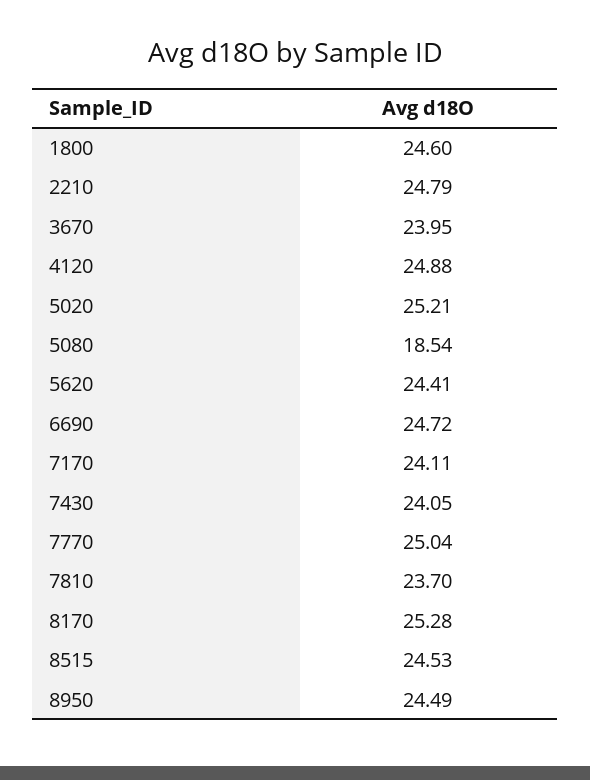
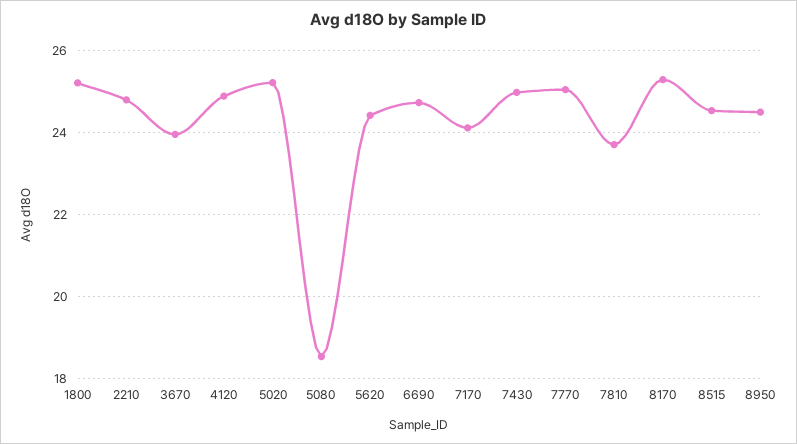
1800: 24.6 -> 25.2
7430: 24.05 -> 25

